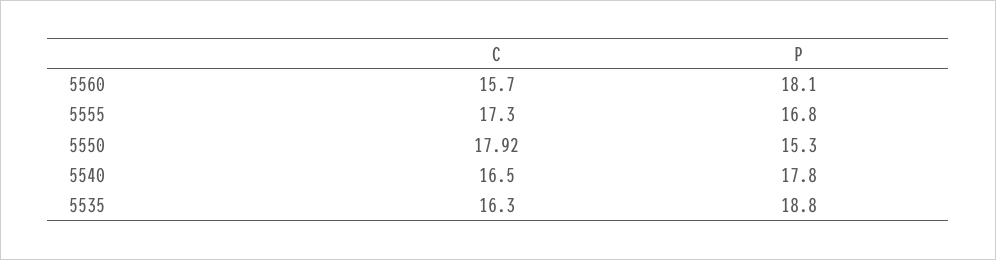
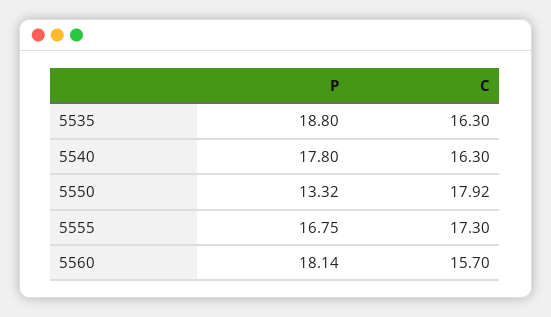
P, 5550: 15.3 -> 13.32
C, 5540: 16.5 -> 16.3

